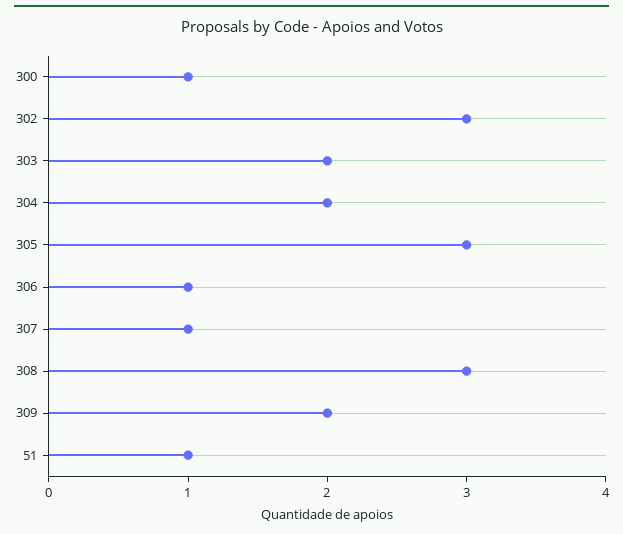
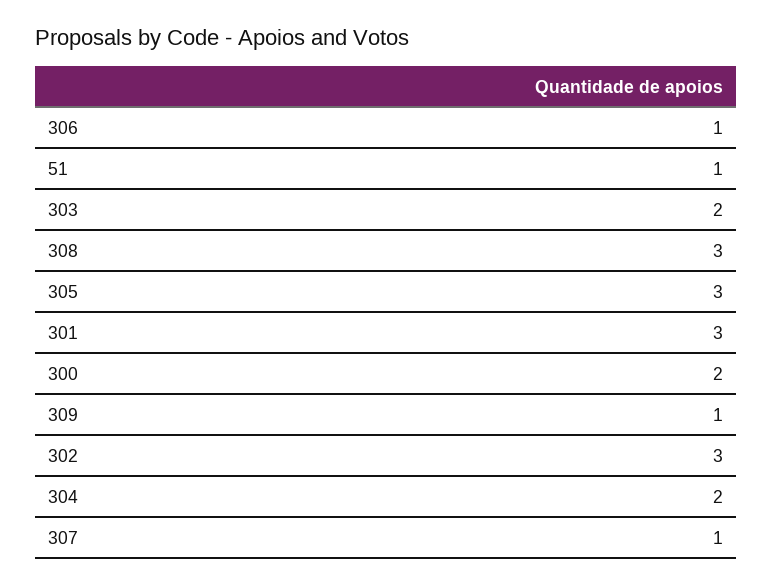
300: 1 -> 2
309: 2 -> 1
301: none -> 3

